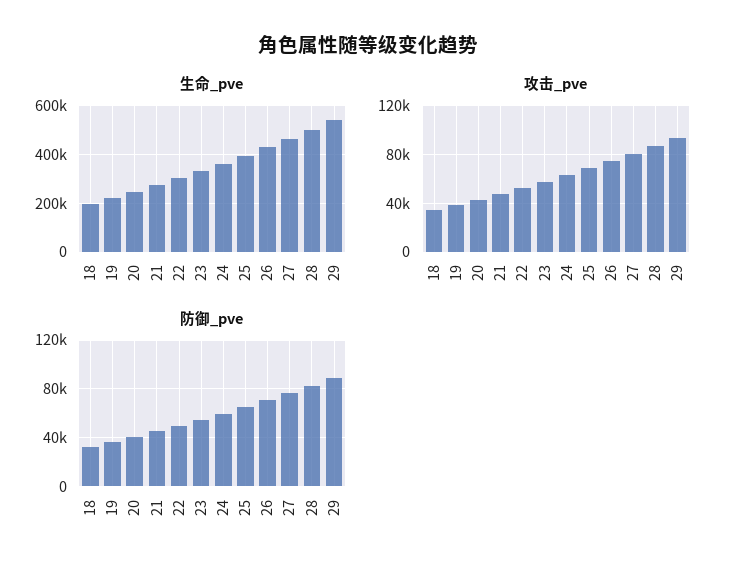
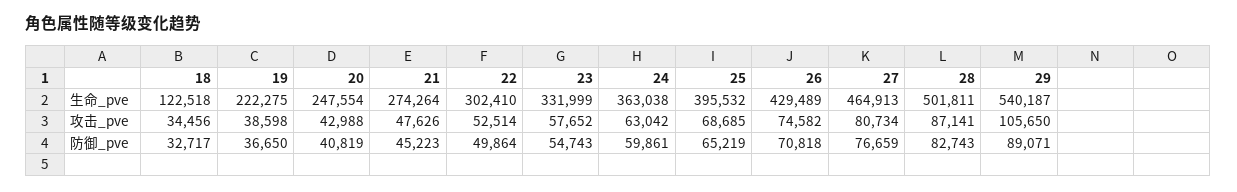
生命_pve, 18: 200000 -> 122518
攻击_pve, 29: 95000 -> 105650

